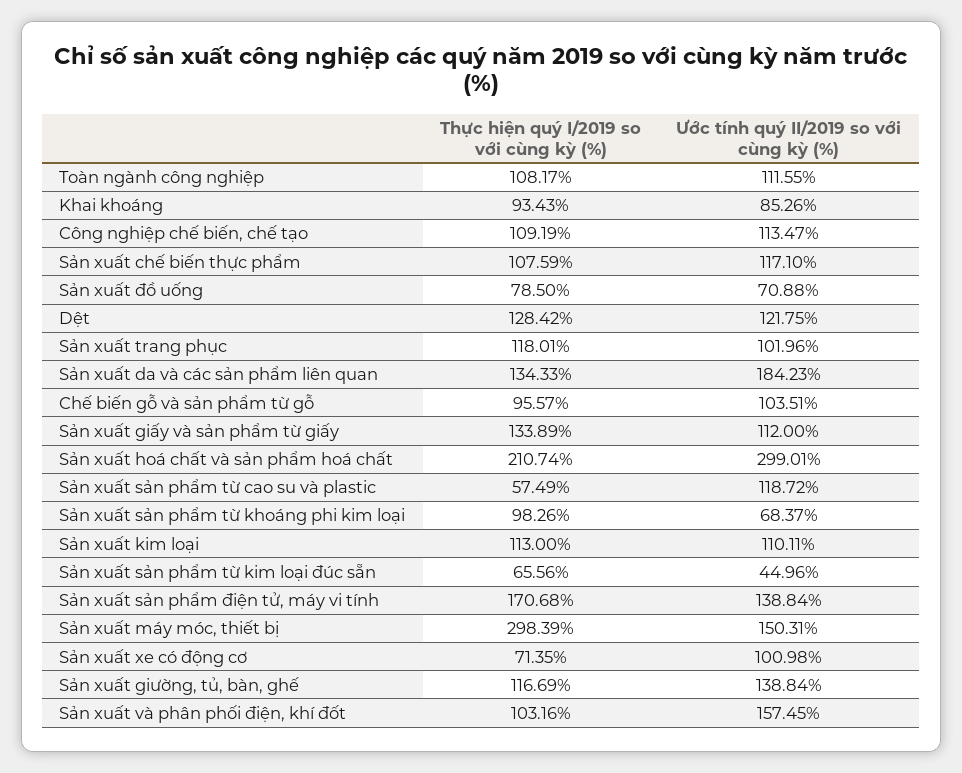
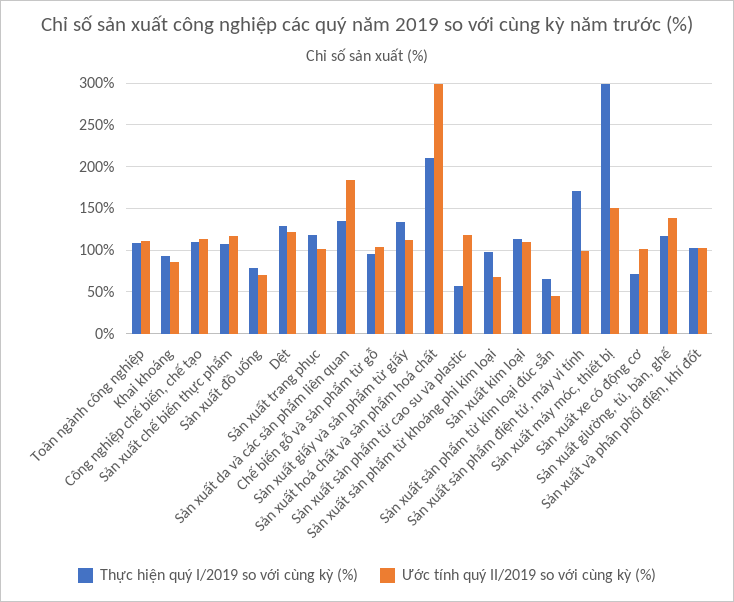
Ước tính quý II/2019 so với cùng kỳ (%), Sản xuất sản phẩm điện tử, máy vi tính: 138.84 -> 100
Ước tính quý II/2019 so với cùng kỳ (%), Sản xuất và phân phối điện, khí đốt: 157.45 -> 100

